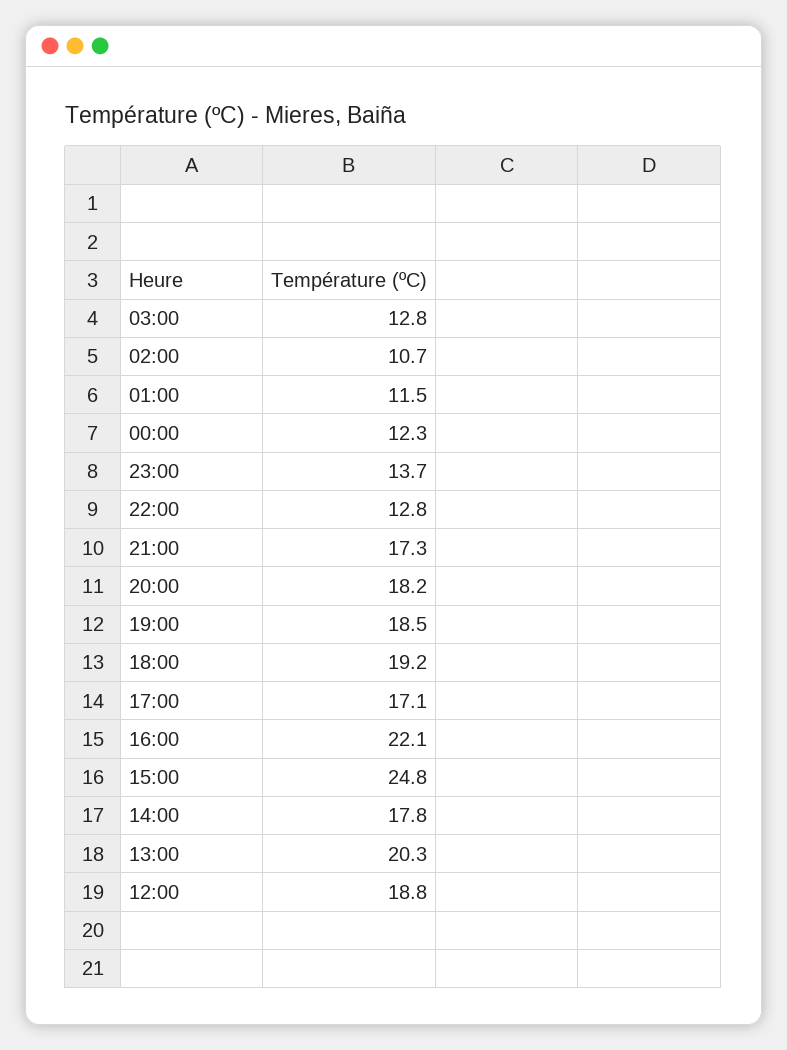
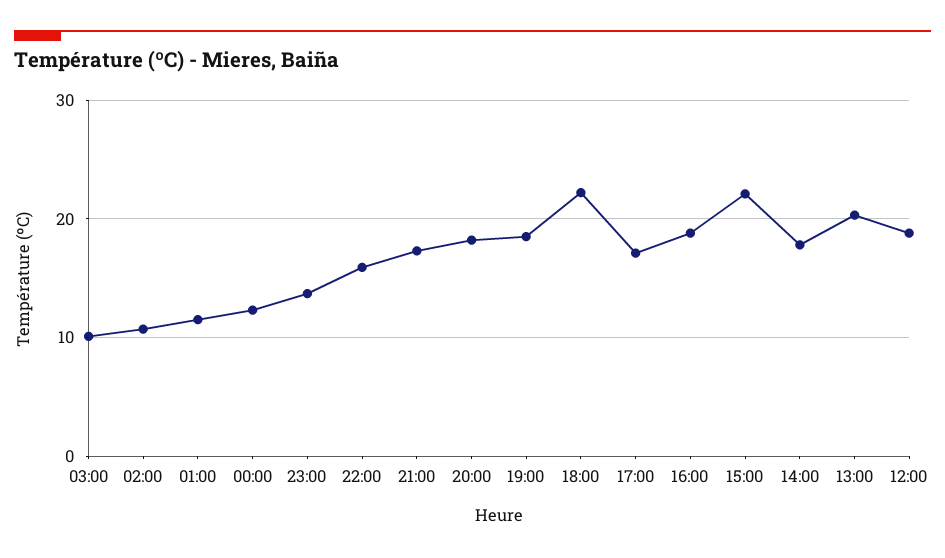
03:00: 12.8 -> 10
22:00: 12.8 -> 16
18:00: 19.2 -> 22
16:00: 22.1 -> 19
15:00: 24.8 -> 22

